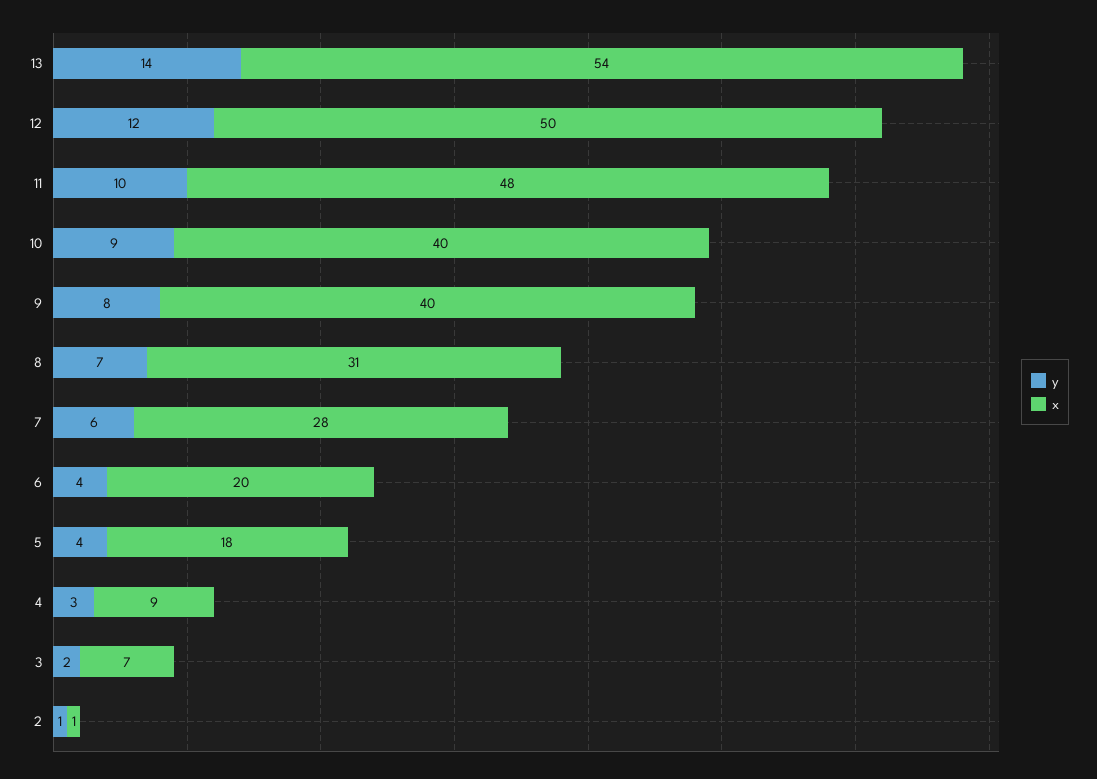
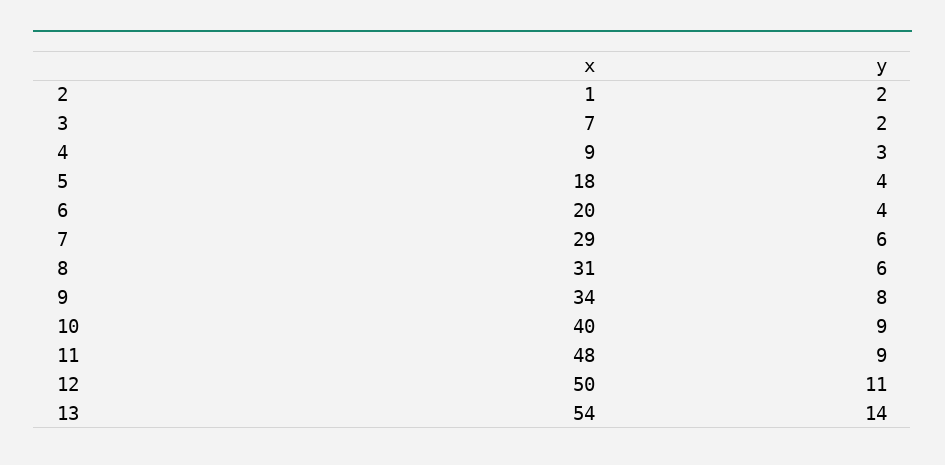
y, 12: 12 -> 11
y, 11: 10 -> 9
x, 9: 40 -> 34
y, 8: 7 -> 6
x, 7: 28 -> 29
y, 2: 1 -> 2

